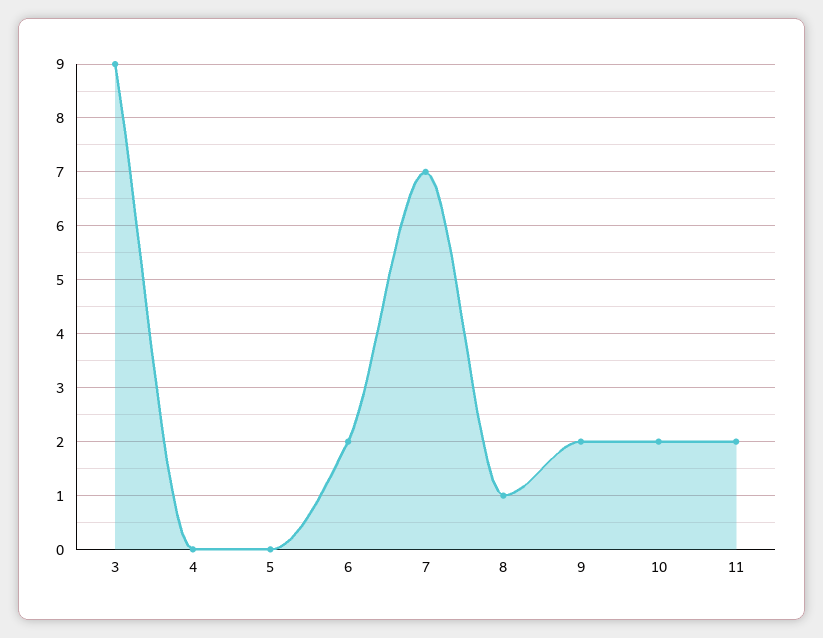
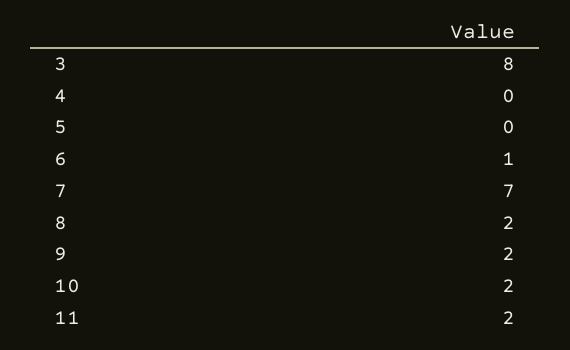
3: 9 -> 8
6: 2 -> 1
8: 1 -> 2

